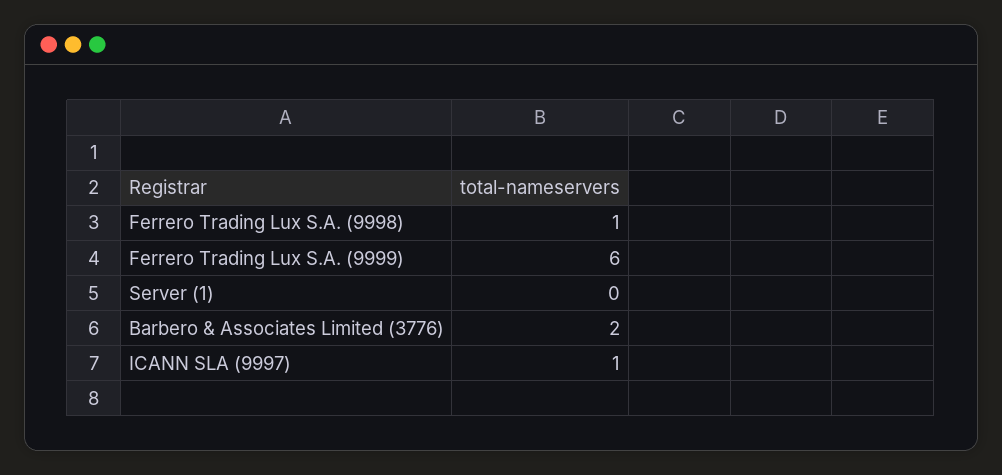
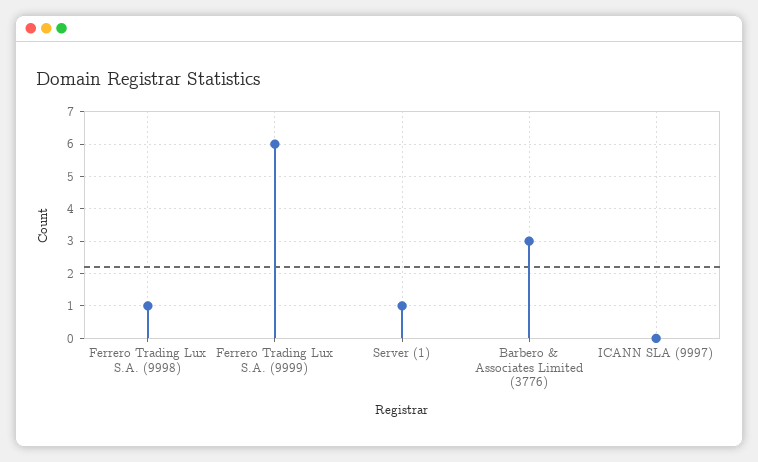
Server (1): 0 -> 1
Barbero & Associates Limited (3776): 2 -> 3
ICANN SLA (9997): 1 -> 0

